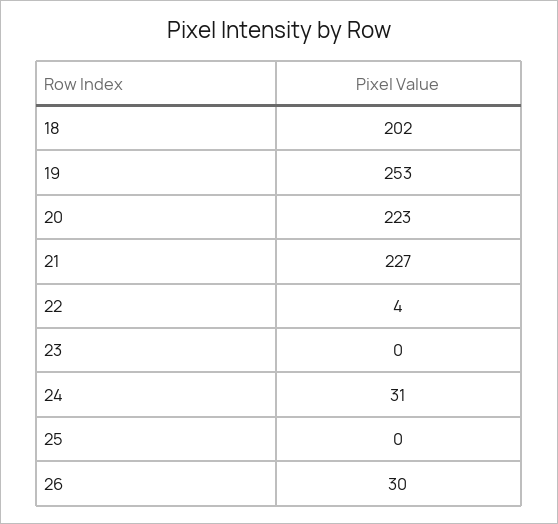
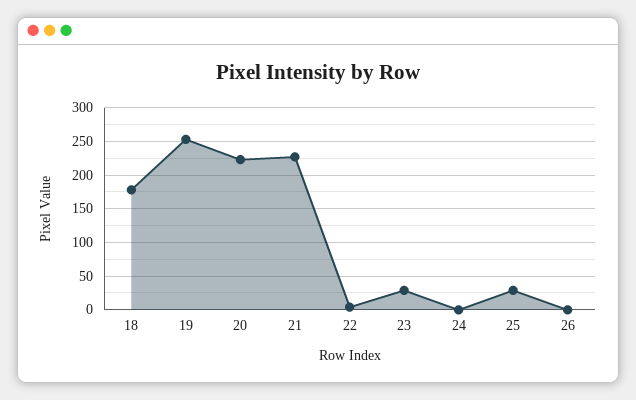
18: 202 -> 180
23: 0 -> 30
24: 31 -> 0
25: 0 -> 30
26: 30 -> 0

